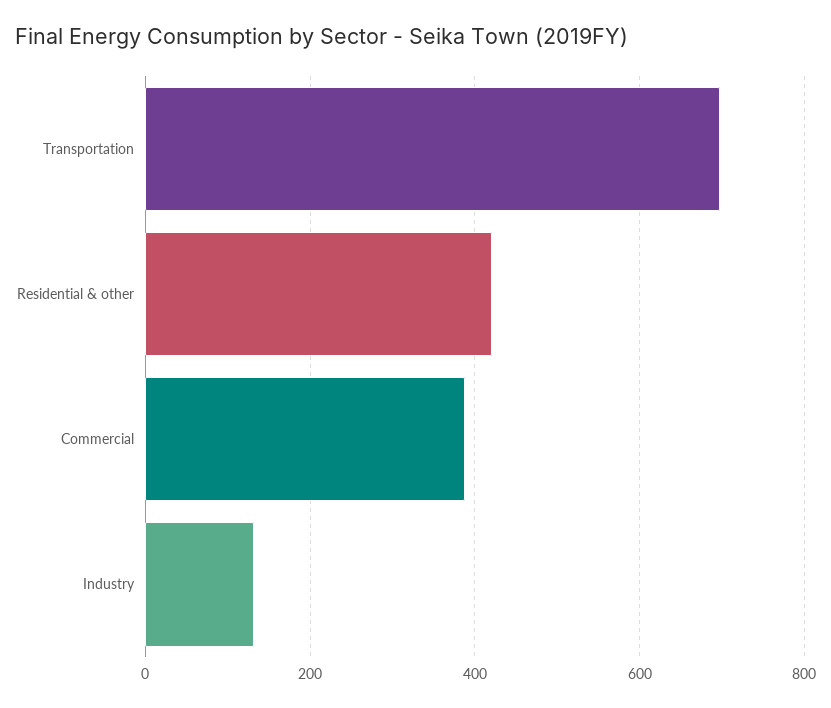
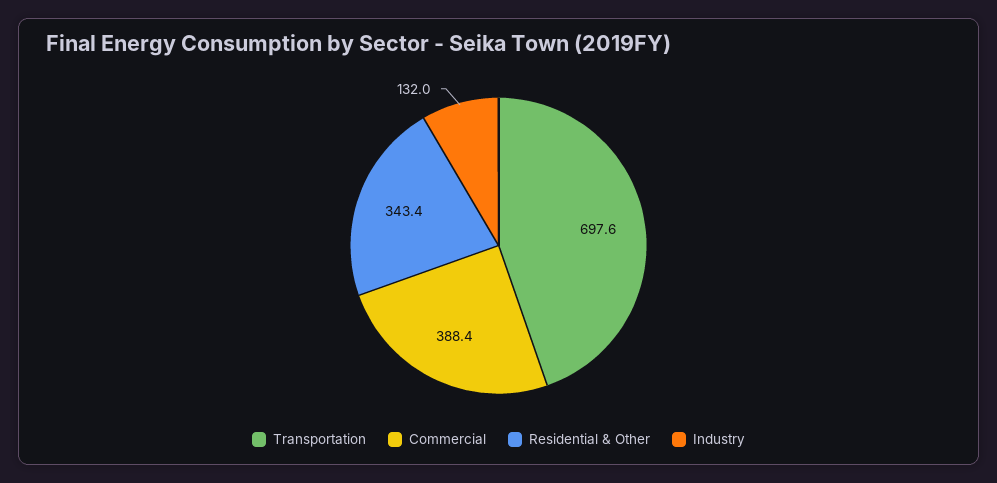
Residential & other: 420 -> 343.4

